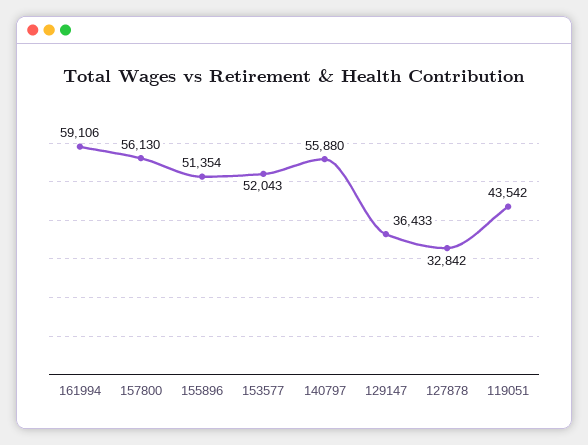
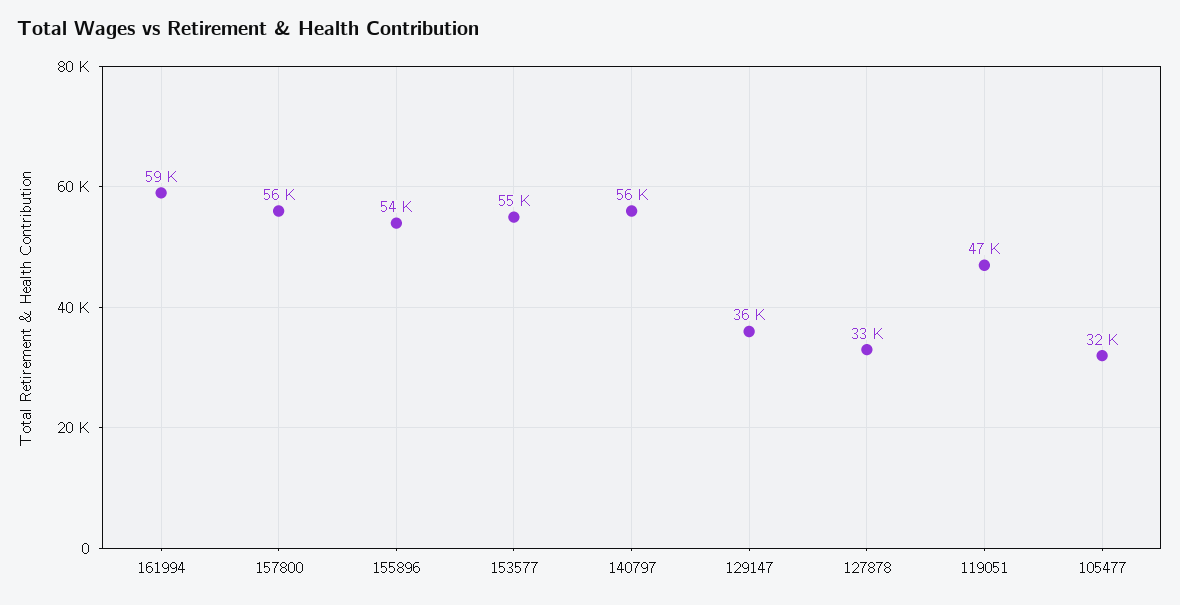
155896: 51354 -> 54000
153577: 52043 -> 55000
119051: 43542 -> 47000
105477: none -> 32000

